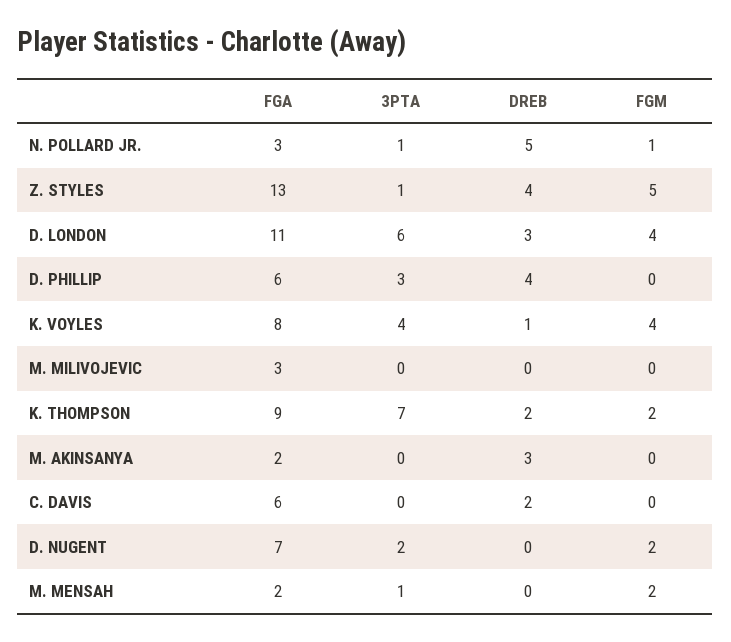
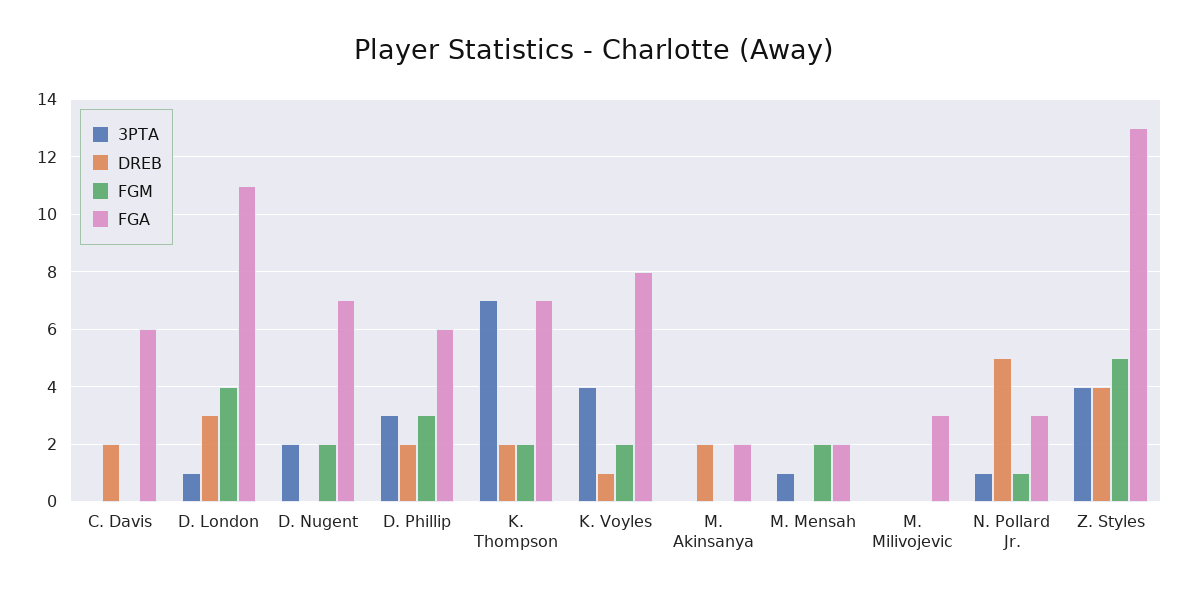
3PTA, Z. STYLES: 1 -> 4
3PTA, D. LONDON: 6 -> 1
DREB, D. PHILLIP: 4 -> 2
FGM, D. PHILLIP: 0 -> 3
FGM, K. VOYLES: 4 -> 2
FGA, K. THOMPSON: 9 -> 7
DREB, M. AKINSANYA: 3 -> 2

